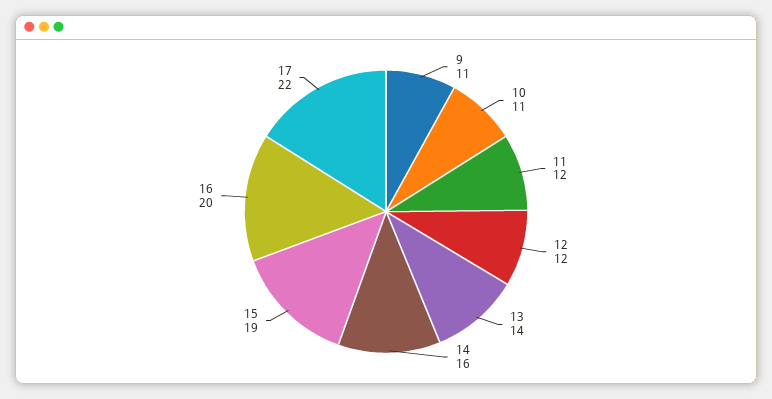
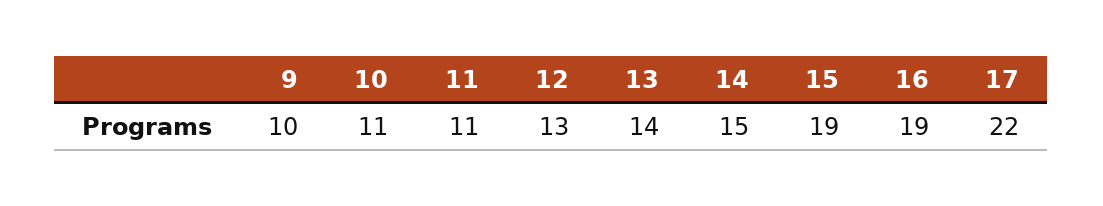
9: 11 -> 10
11: 12 -> 11
12: 12 -> 13
14: 16 -> 15
16: 20 -> 19

